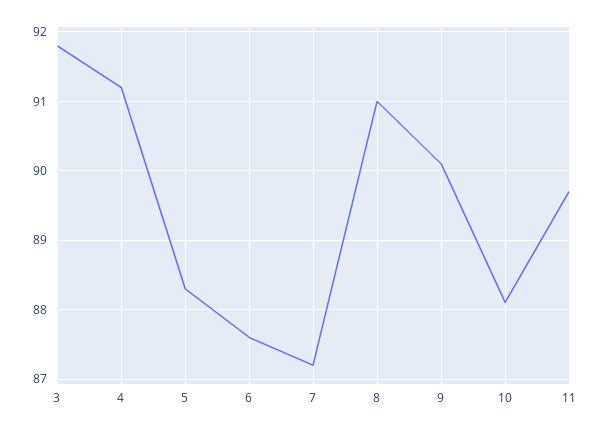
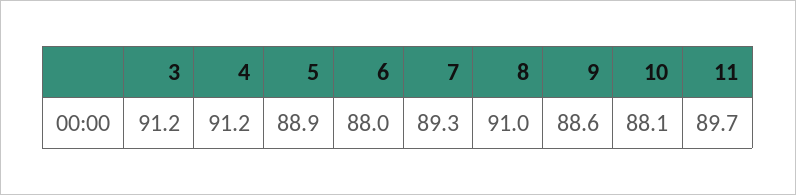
3: 91.8 -> 91.2
5: 88.3 -> 88.9
6: 87.6 -> 88
7: 87.2 -> 89.3
9: 90.1 -> 88.6

